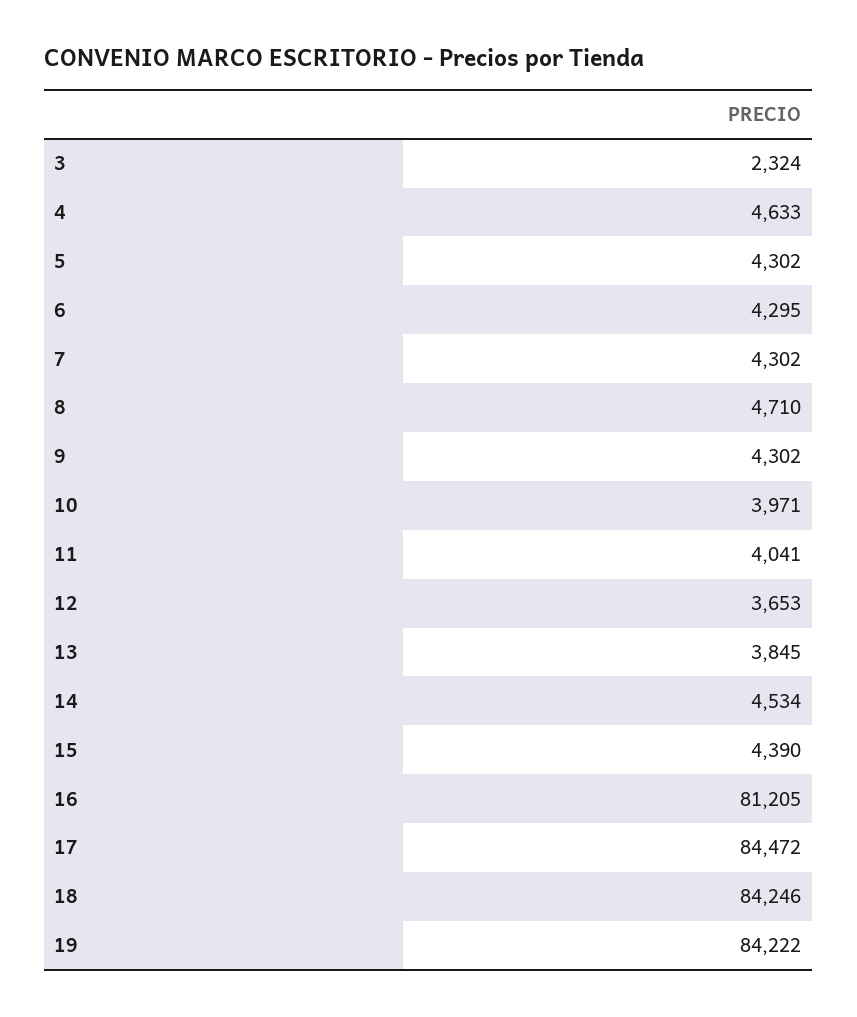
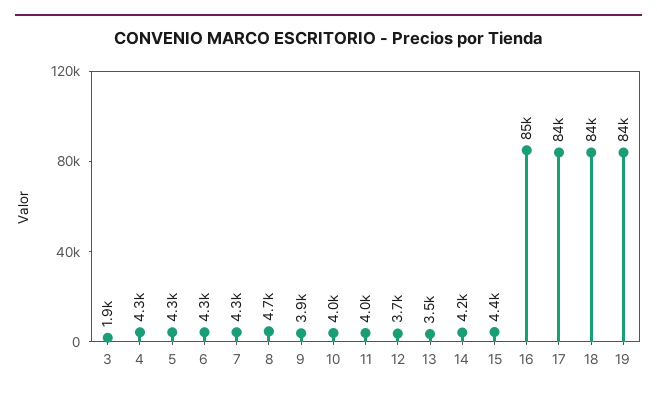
3: 2324 -> 1900
4: 4633 -> 4300
9: 4302 -> 3900
13: 3845 -> 3500
14: 4534 -> 4200
16: 81205 -> 85000

